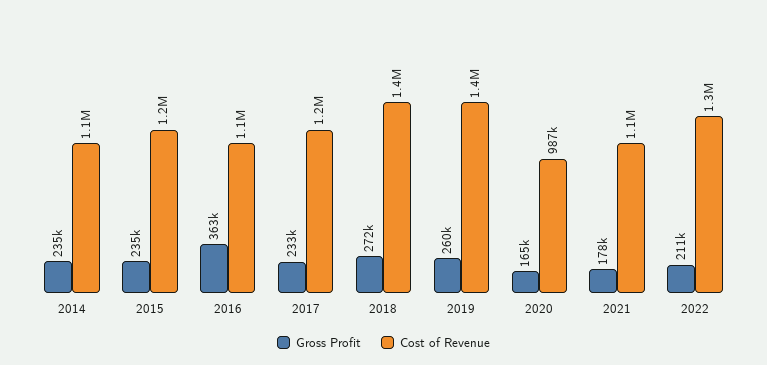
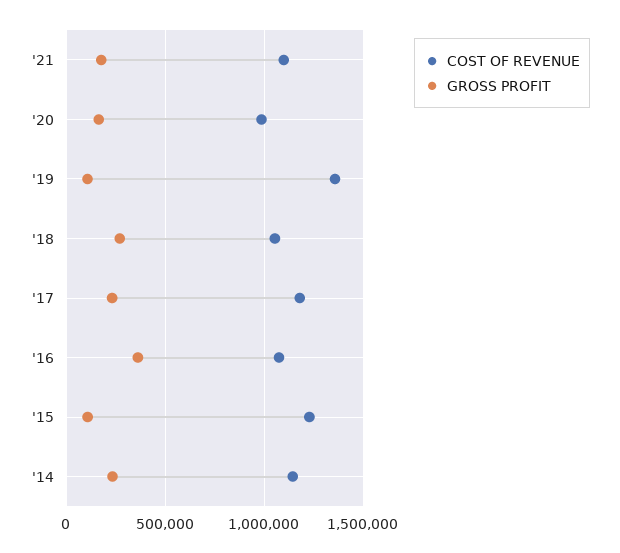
Gross Profit, 2015: 235000 -> 100000
Cost of Revenue, 2018: 1400000 -> 1050000
Gross Profit, 2019: 260000 -> 100000
Gross Profit, 2022: 211000 -> none
Cost of Revenue, 2022: 1300000 -> none

